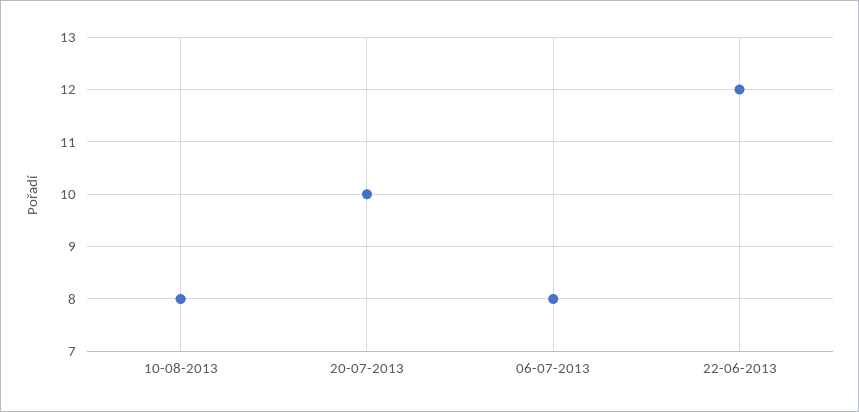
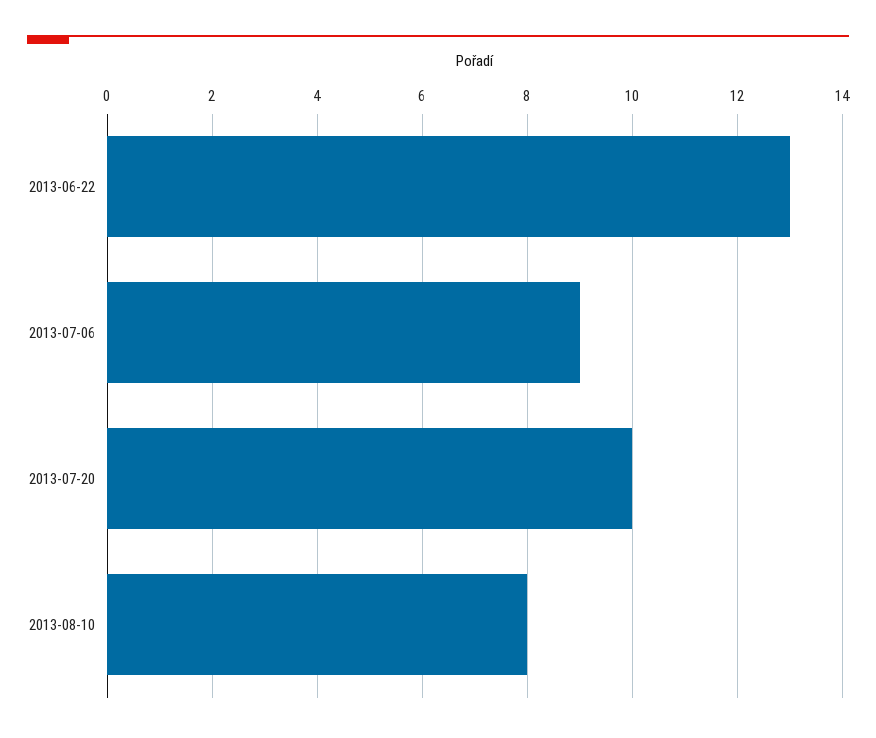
06-07-2013: 8 -> 9
22-06-2013: 12 -> 13

